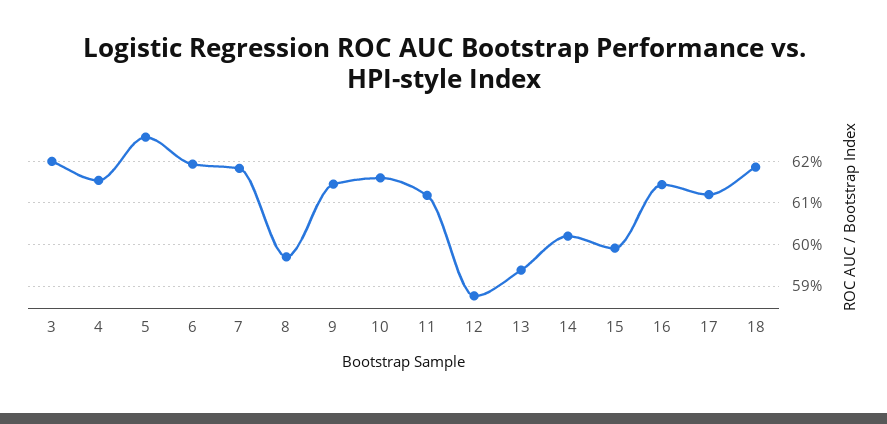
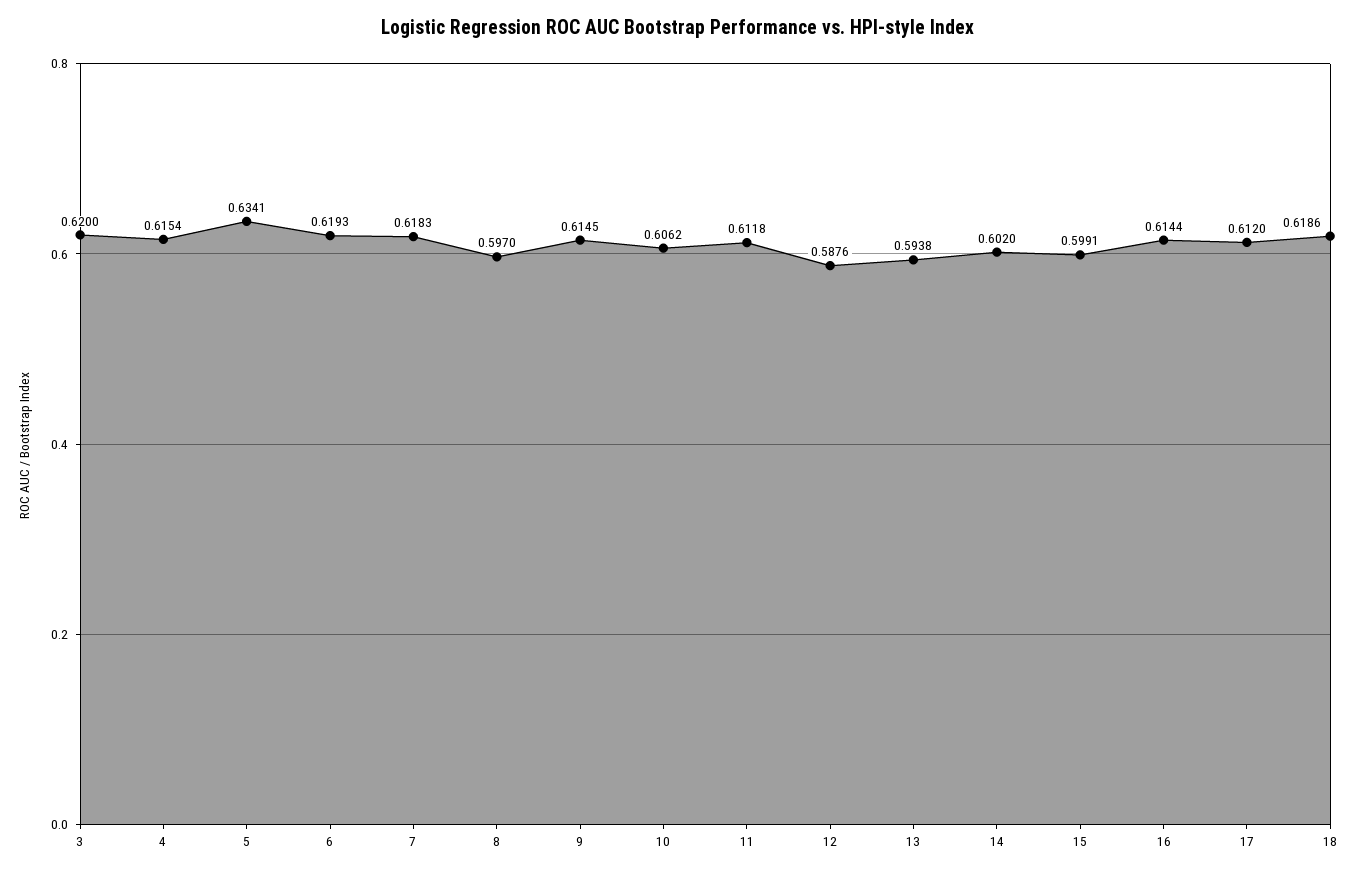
5: 0.626 -> 0.6341
10: 0.616 -> 0.6062

